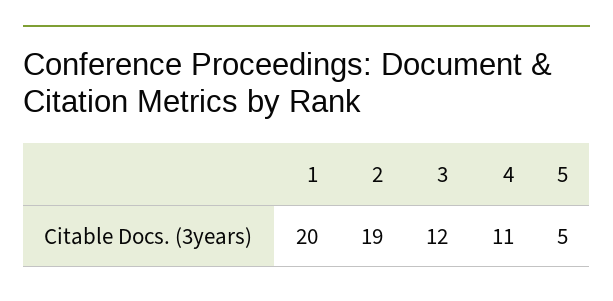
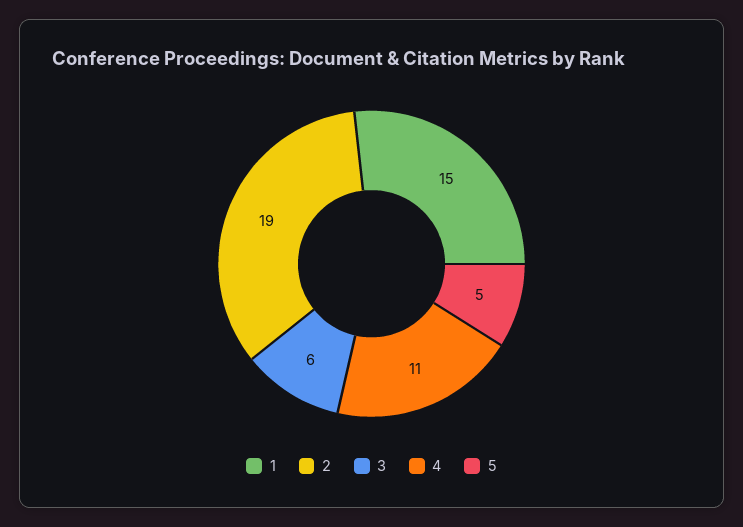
1: 20 -> 15
3: 12 -> 6

